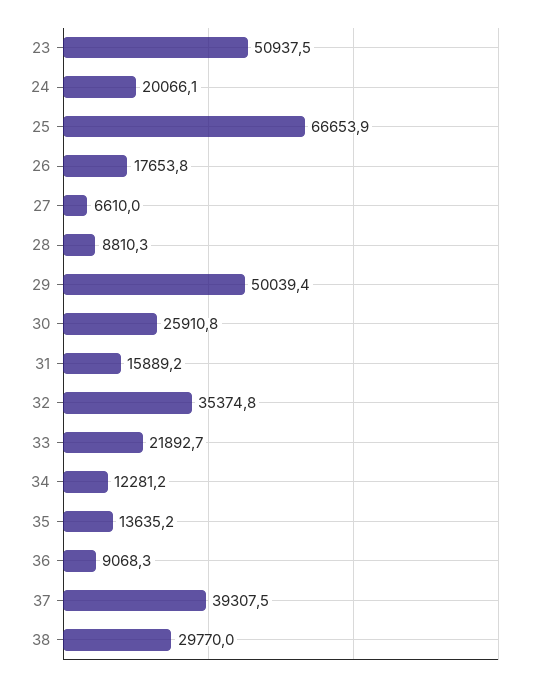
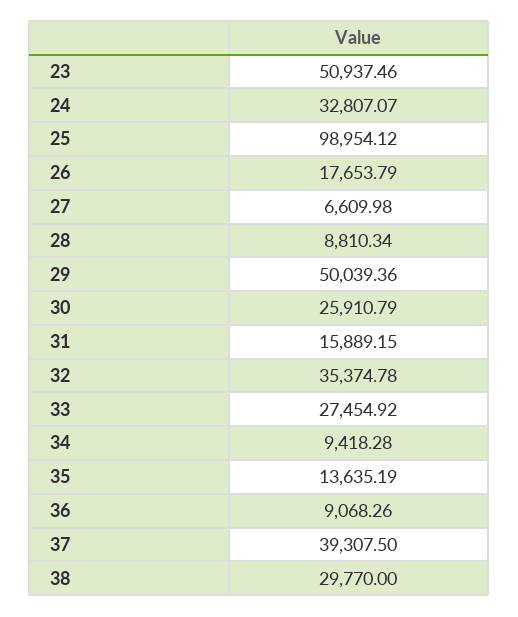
24: 20066.1 -> 32807.07
25: 66653.9 -> 98954.12
33: 21892.7 -> 27454.92
34: 12281.2 -> 9418.28

